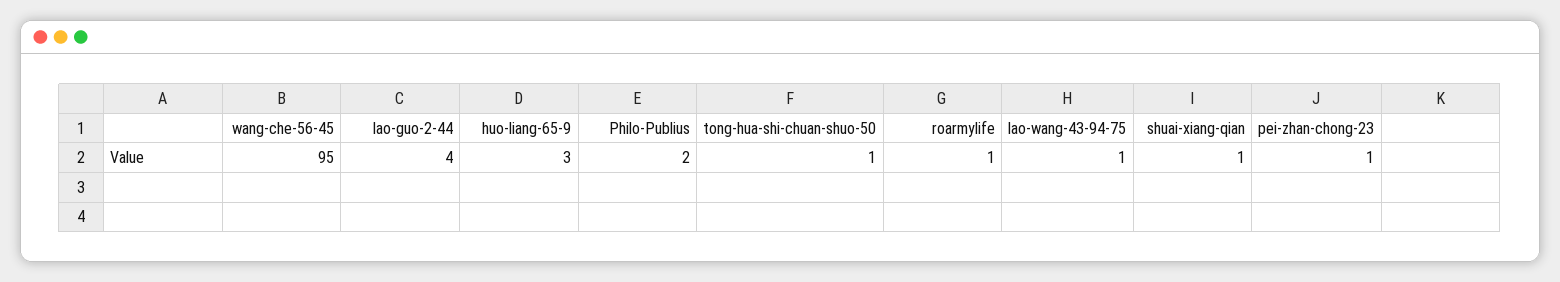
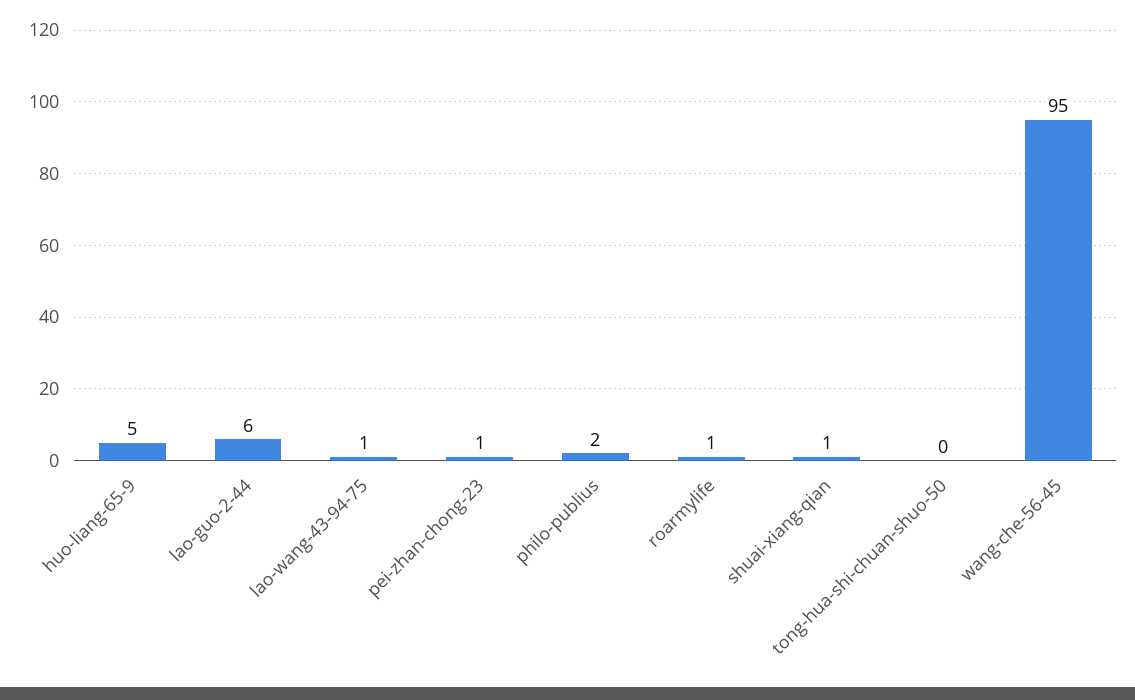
lao-guo-2-44: 4 -> 6
huo-liang-65-9: 3 -> 5
tong-hua-shi-chuan-shuo-50: 1 -> 0

